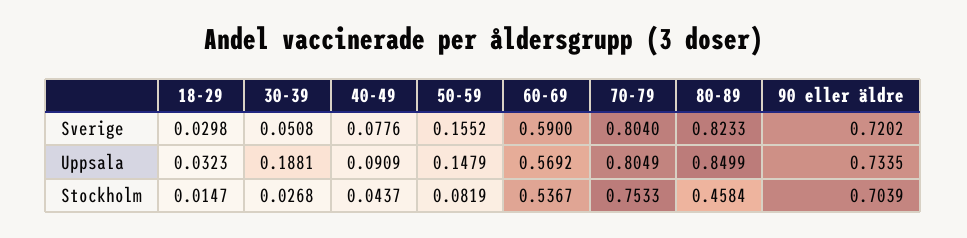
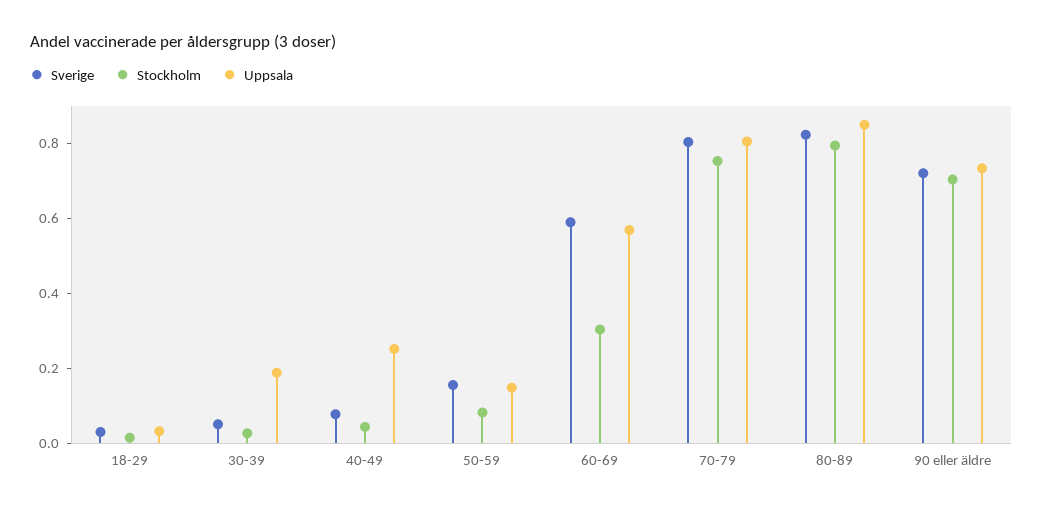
Uppsala, 40-49: 0.0909 -> 0.25
Stockholm, 60-69: 0.5367 -> 0.3
Stockholm, 80-89: 0.4584 -> 0.8

